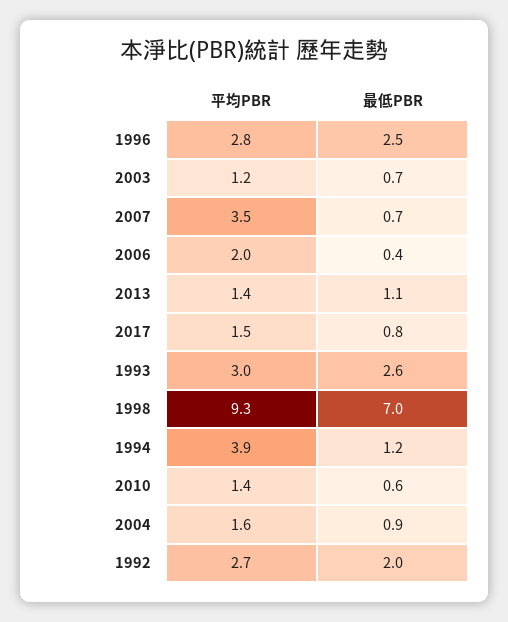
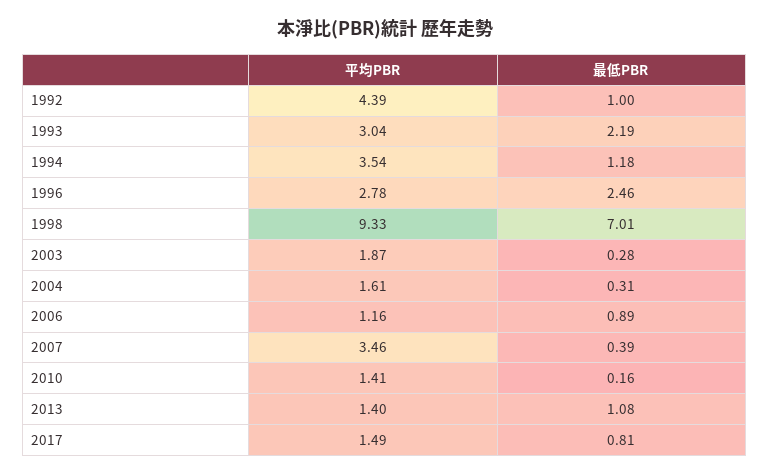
平均PBR, 2003: 1.2 -> 1.87
最低PBR, 2003: 0.7 -> 0.28
最低PBR, 2007: 0.7 -> 0.39
平均PBR, 2006: 2 -> 1.16
最低PBR, 2006: 0.4 -> 0.89
最低PBR, 1993: 2.6 -> 2.19
平均PBR, 1994: 3.9 -> 3.54
最低PBR, 2010: 0.6 -> 0.16
最低PBR, 2004: 0.9 -> 0.31
平均PBR, 1992: 2.7 -> 4.39
最低PBR, 1992: 2 -> 1

